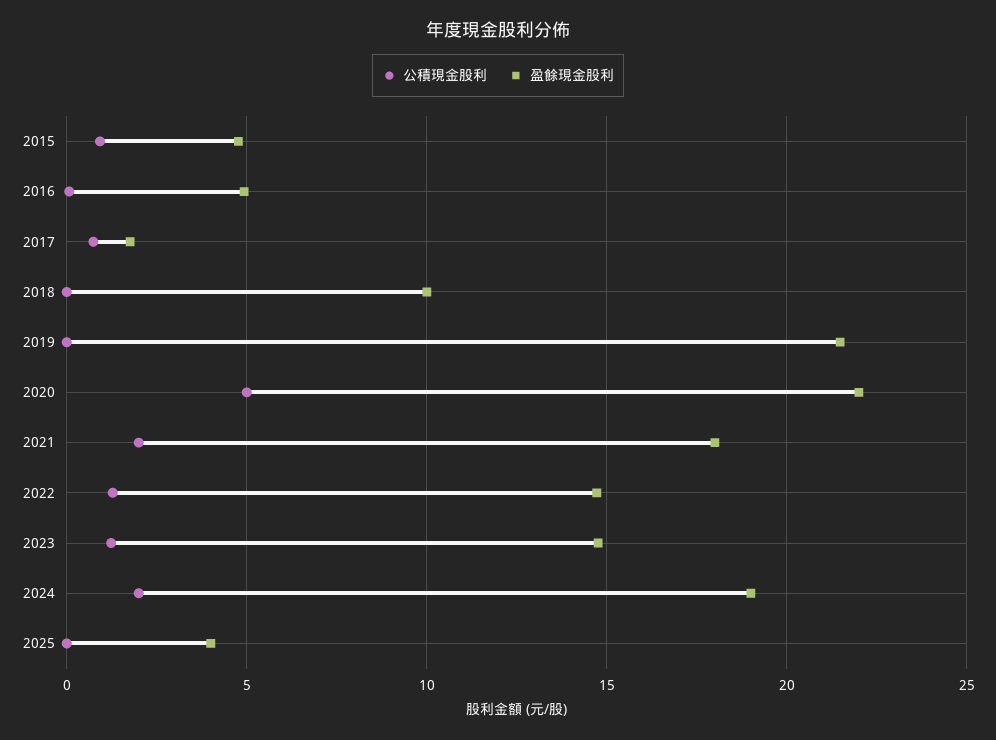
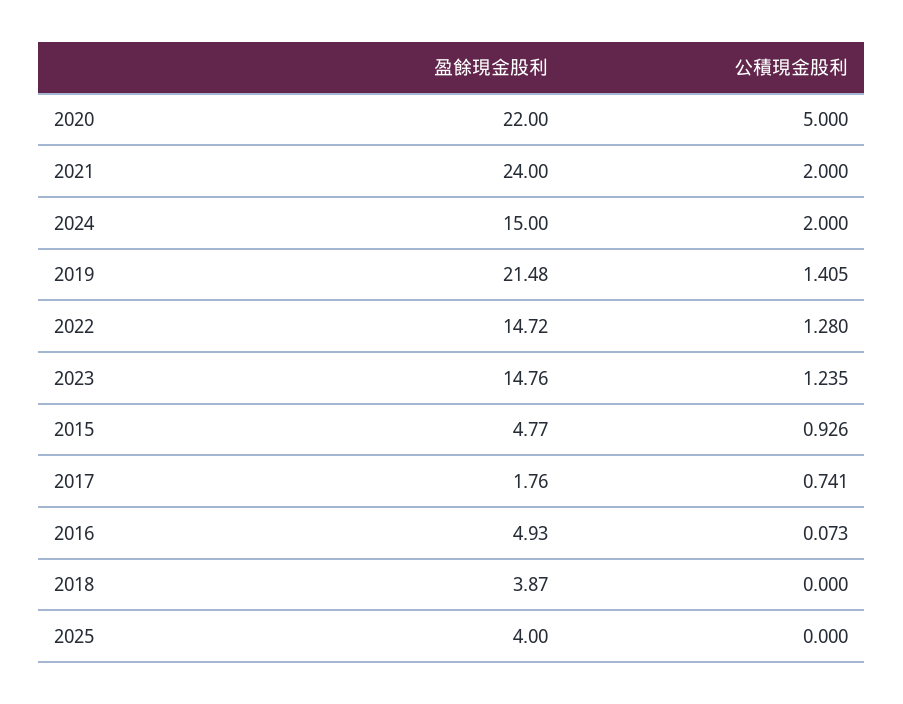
盈餘現金股利, 2018: 10 -> 3.87
公積現金股利, 2019: 0 -> 1.405
盈餘現金股利, 2021: 18 -> 24
盈餘現金股利, 2024: 19 -> 15

